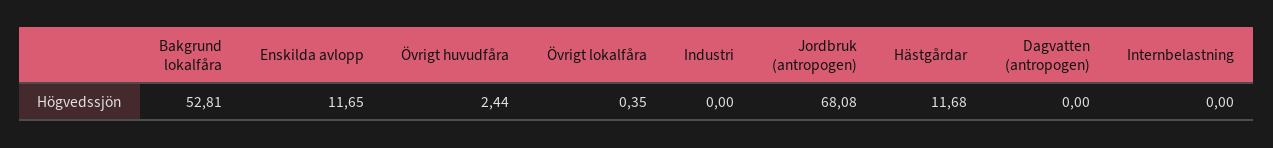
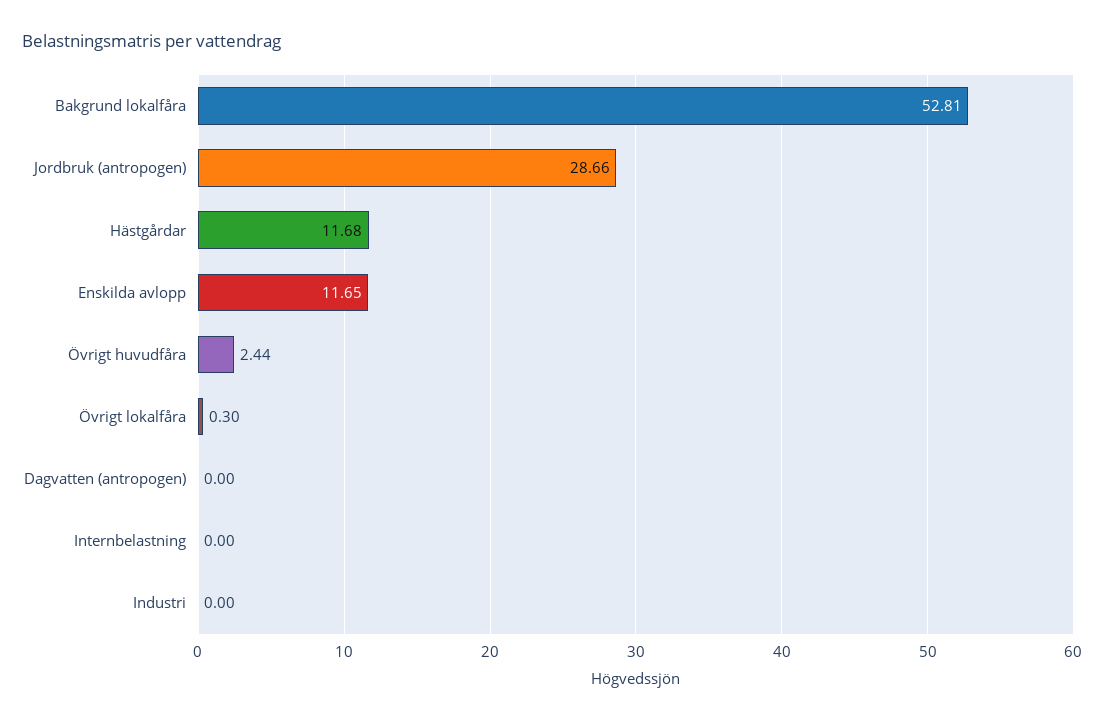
Övrigt lokalfåra: 0.35 -> 0.3
Jordbruk (antropogen): 68.08 -> 28.66

